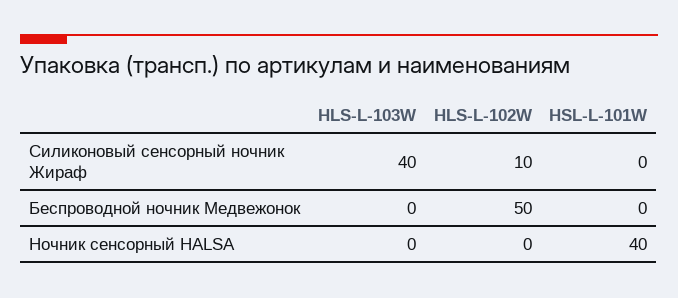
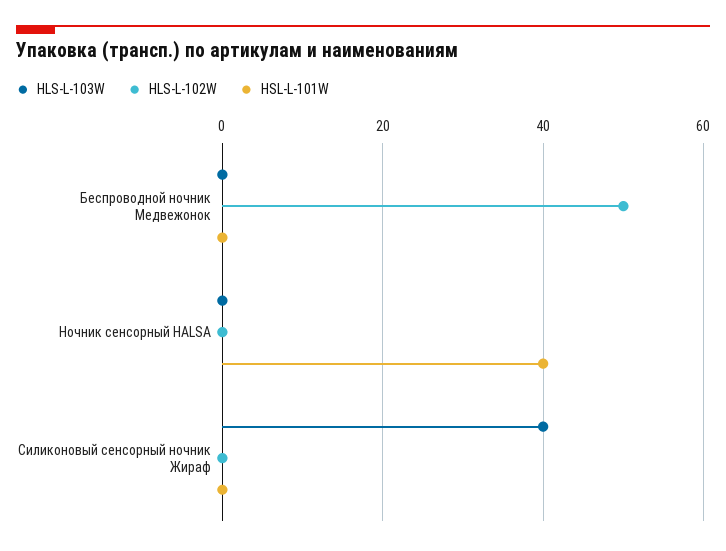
HLS-L-102W, Силиконовый сенсорный ночник Жираф: 10 -> 0

